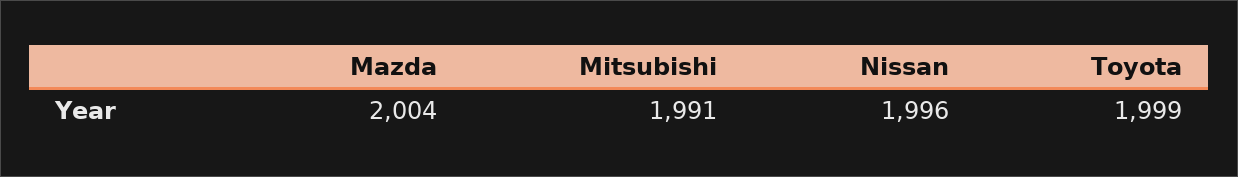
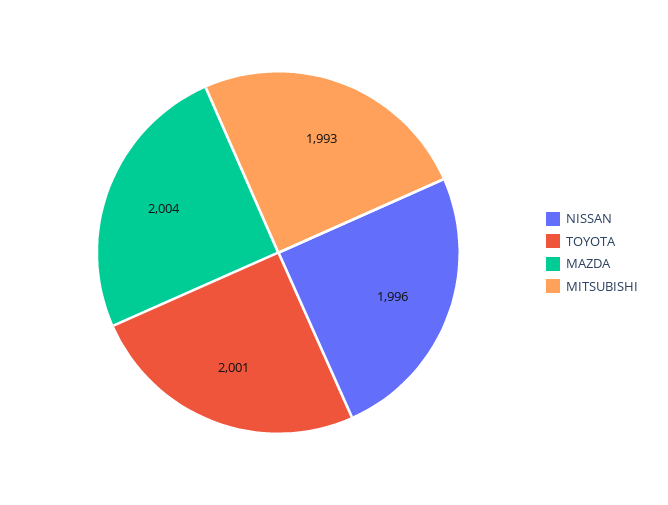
Mitsubishi: 1991 -> 1993
Toyota: 1999 -> 2001

